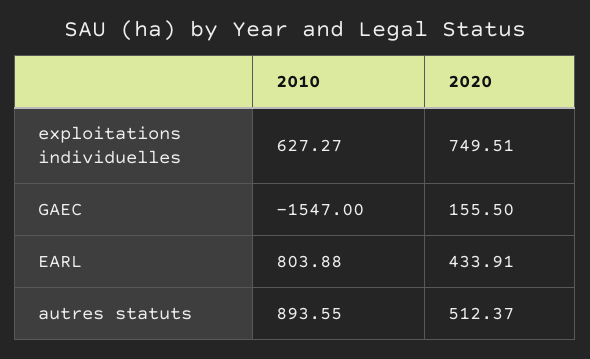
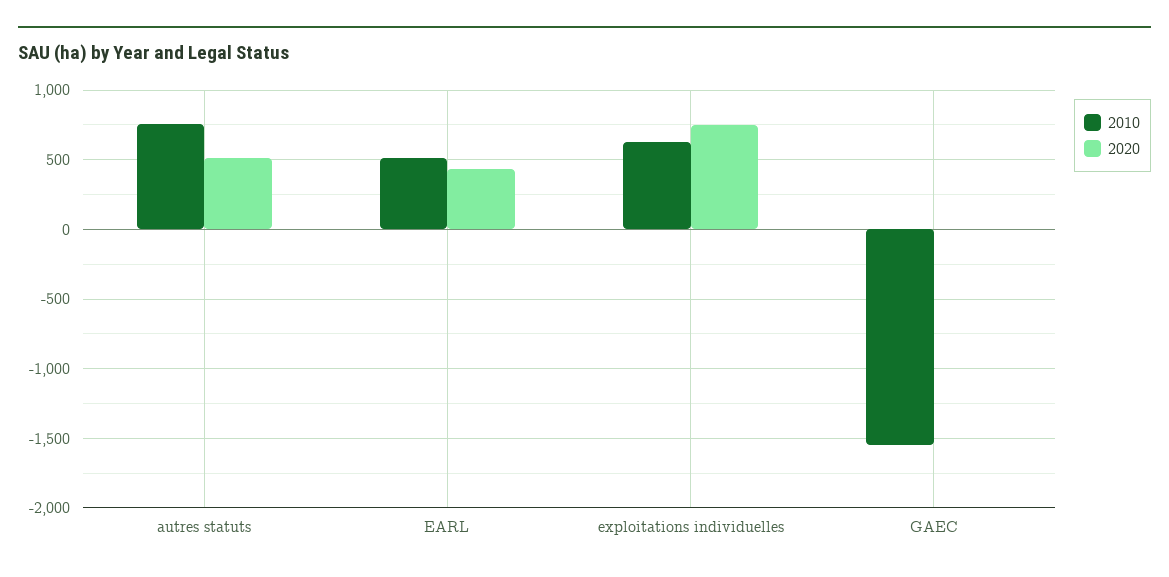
2020, GAEC: 155.5 -> 0
2010, EARL: 803.88 -> 500
2010, autres statuts: 893.55 -> 750

